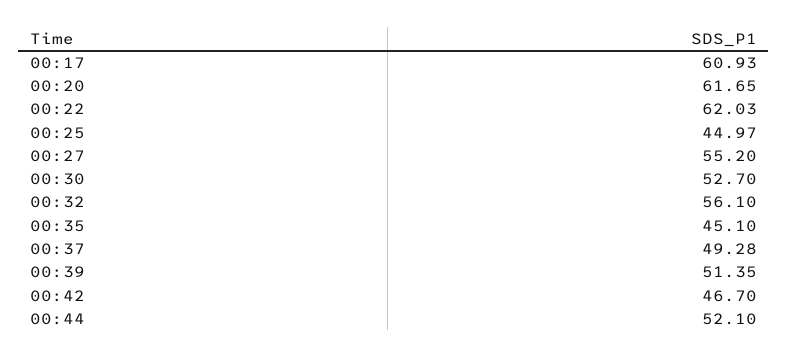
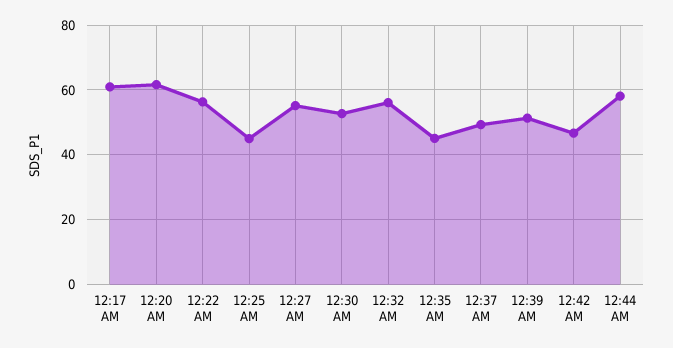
00:22: 62.03 -> 56
00:44: 52.1 -> 58

